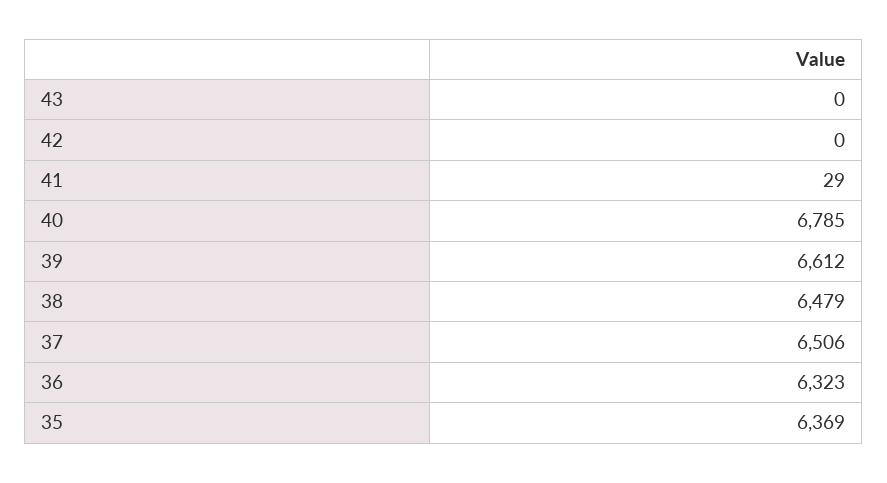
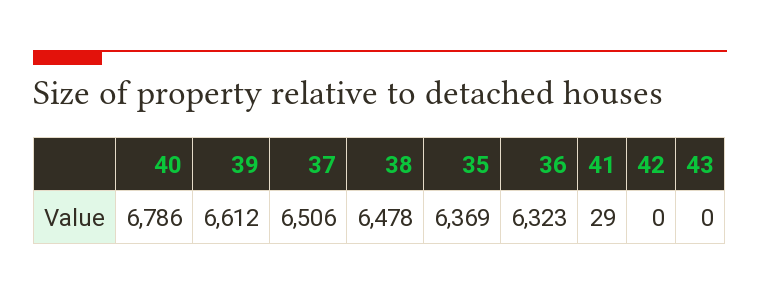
40: 6785 -> 6786
38: 6479 -> 6478

